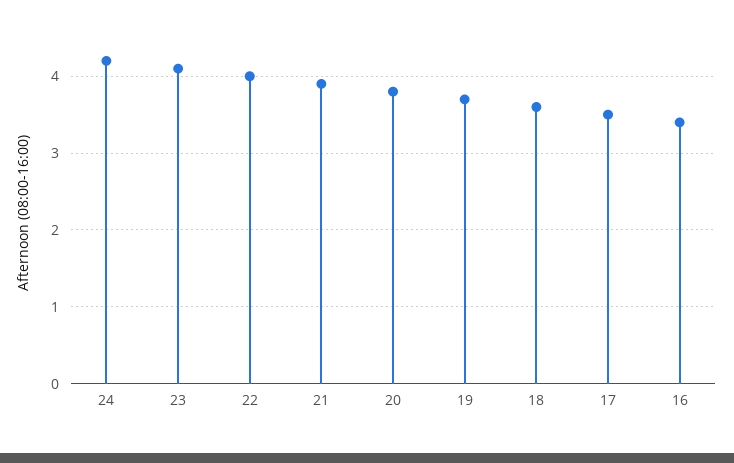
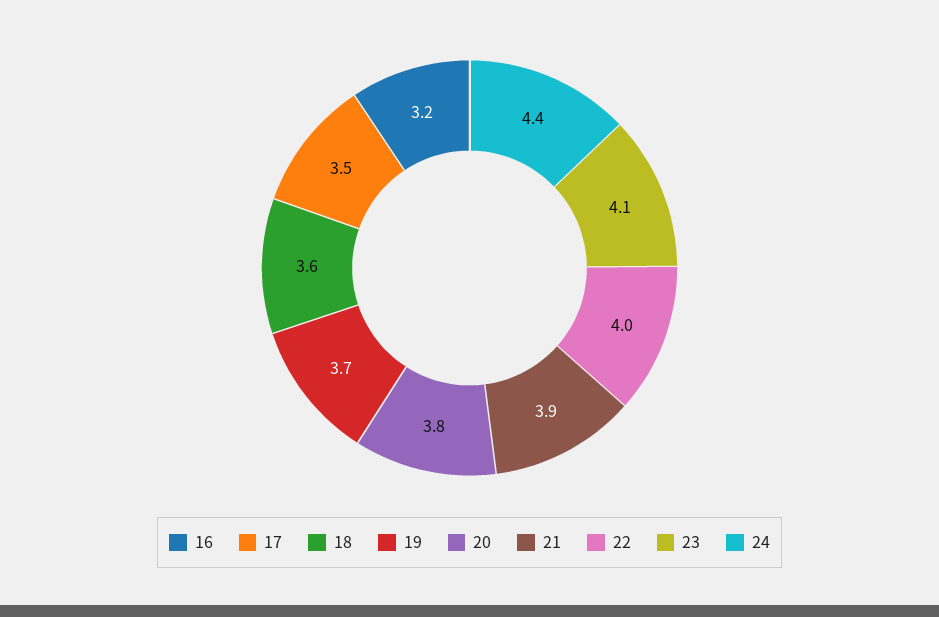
24: 4.2 -> 4.4
16: 3.4 -> 3.2

